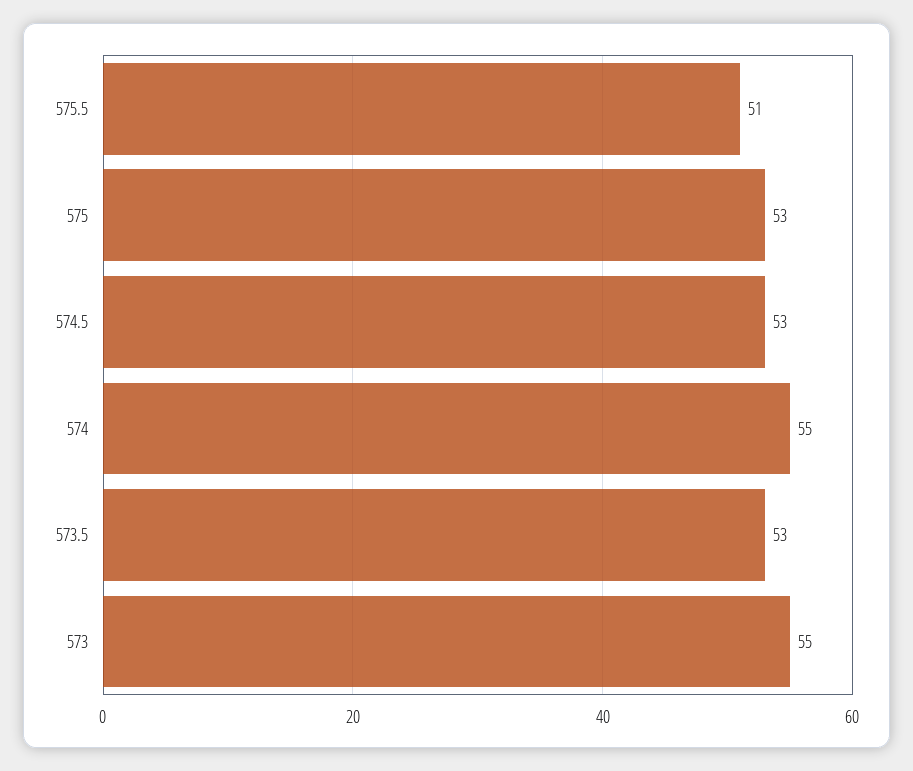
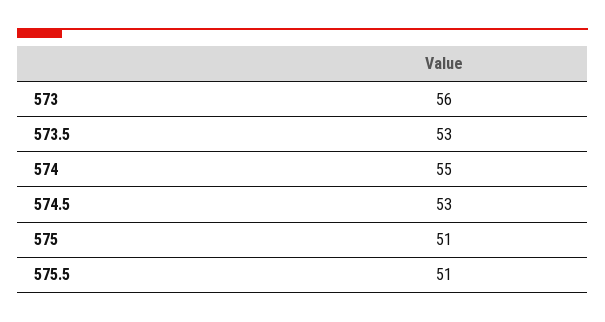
575: 53 -> 51
573: 55 -> 56

